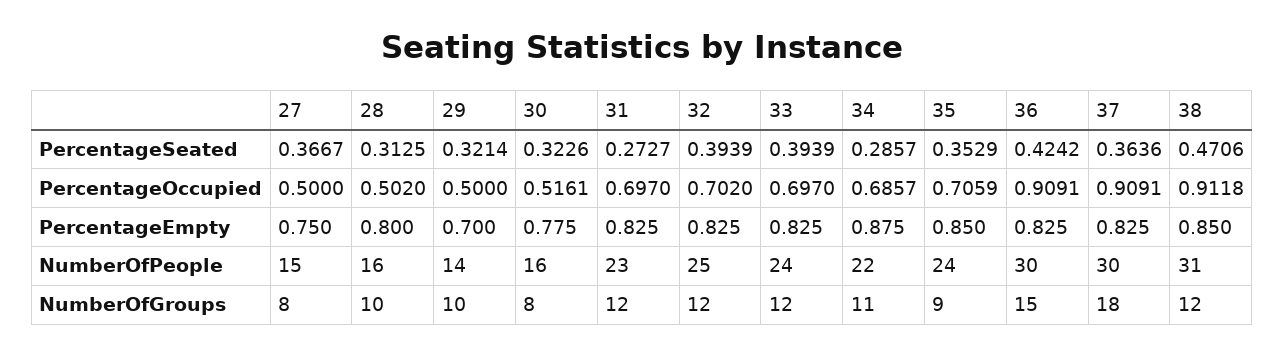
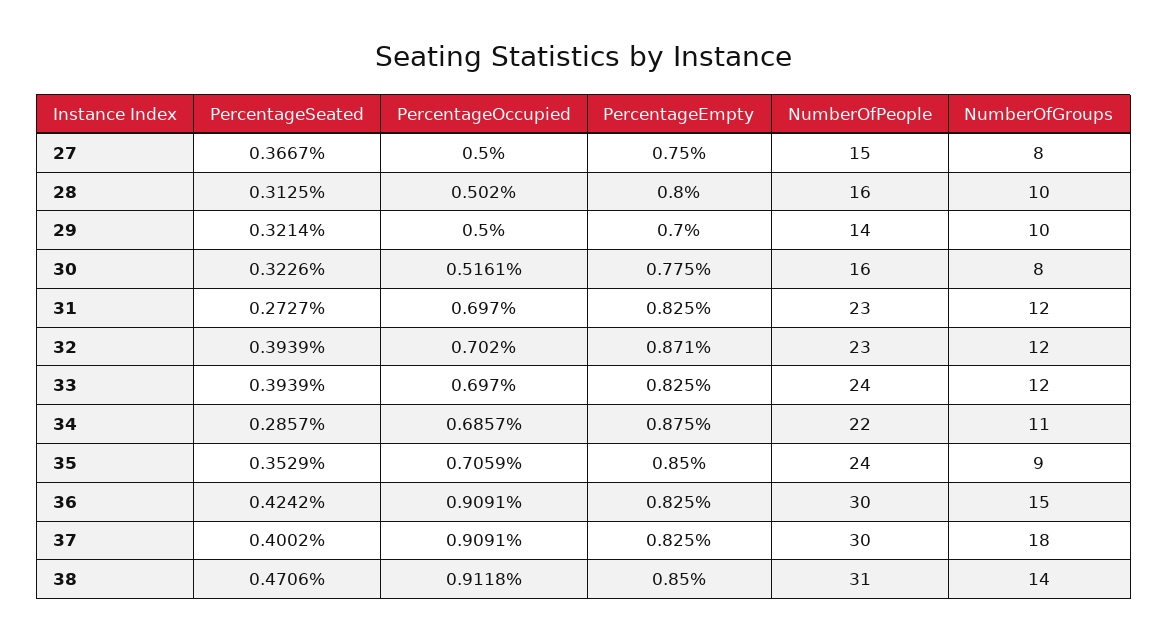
37, PercentageSeated: 0.3636 -> 0.4002
32, PercentageEmpty: 0.825 -> 0.871
32, NumberOfPeople: 25 -> 23
38, NumberOfGroups: 12 -> 14

